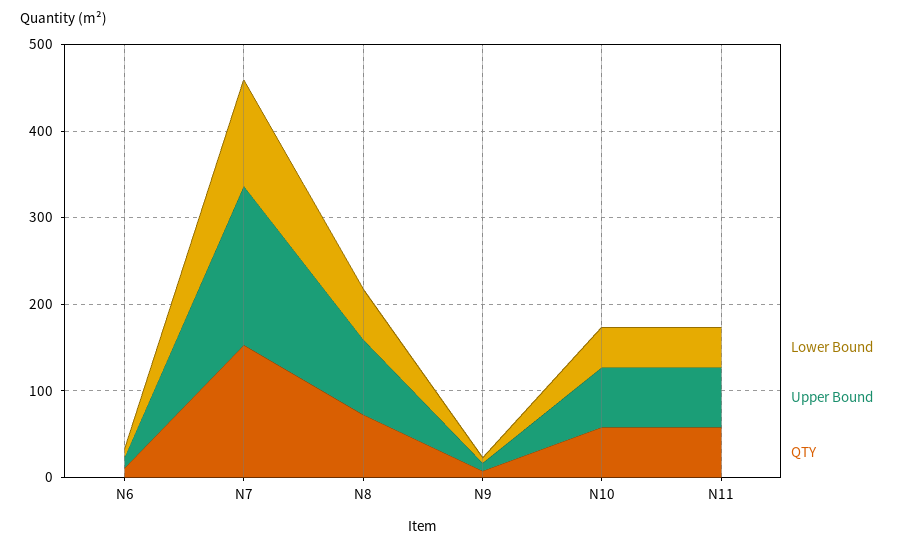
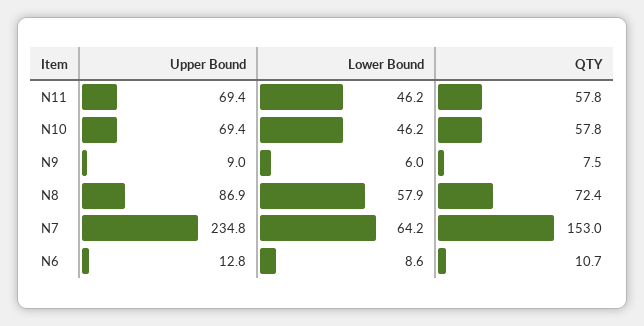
Lower Bound, N7: 120 -> 64.2
Upper Bound, N7: 180 -> 234.8

